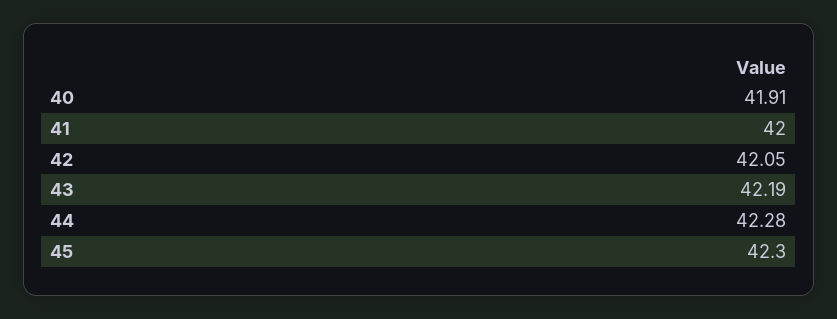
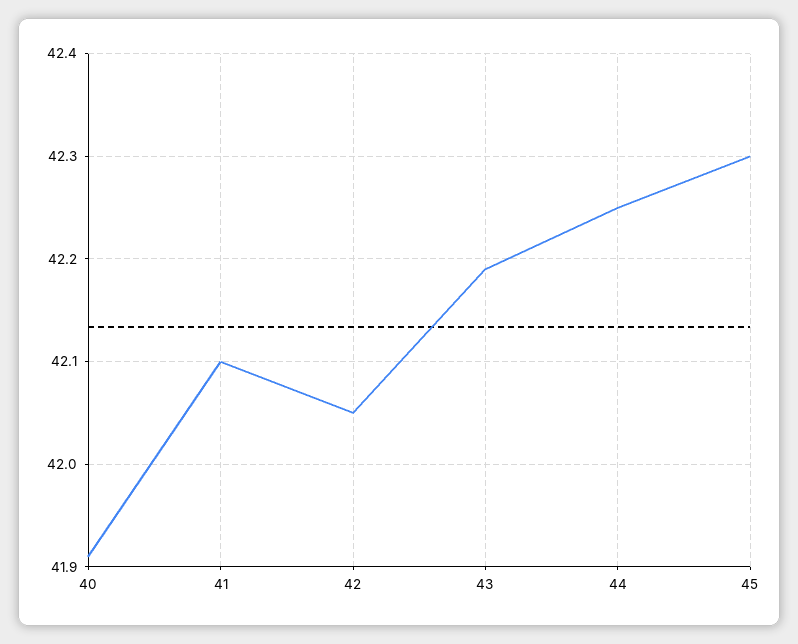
41: 42 -> 42.1
44: 42.28 -> 42.25

